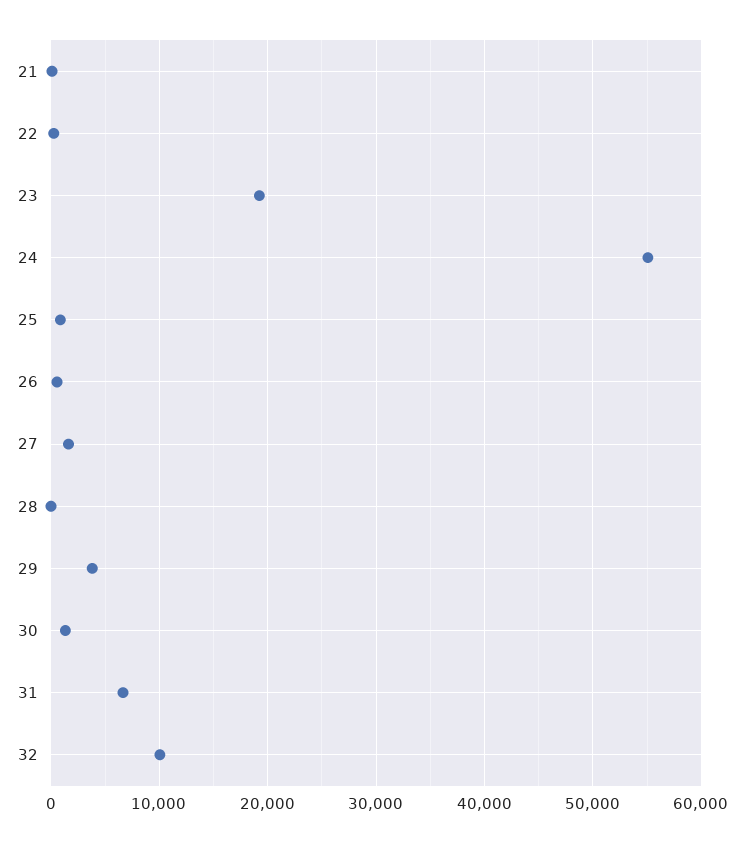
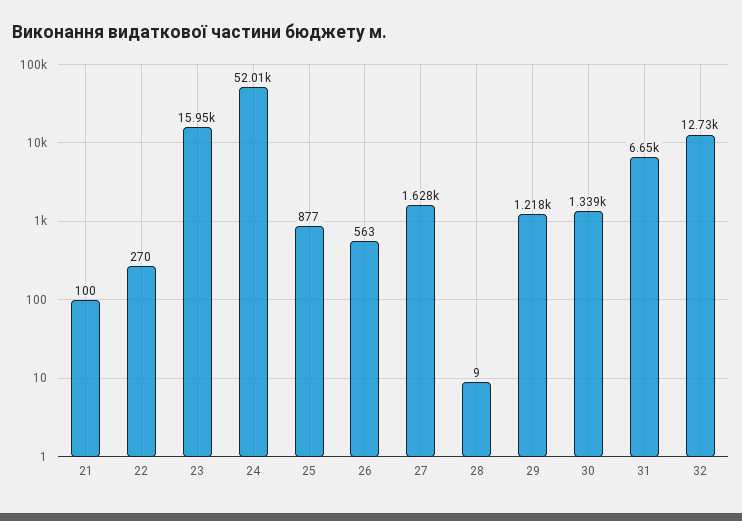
23: 19000 -> 15950
24: 55000 -> 52010
29: 4000 -> 1218
32: 10000 -> 12730

